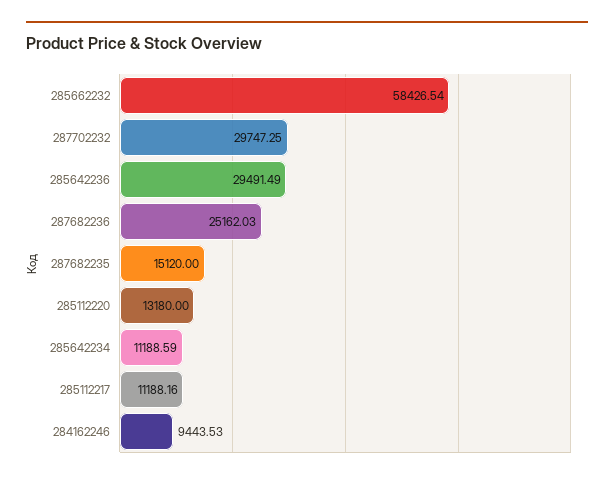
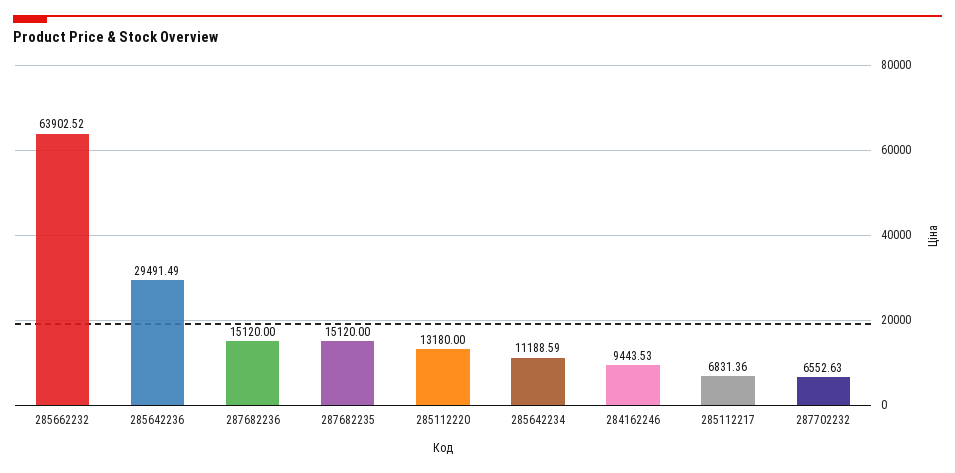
285662232: 58426.54 -> 63902.52
287702232: 29747.25 -> 6552.63
287682236: 25162.03 -> 15120
285112217: 11188.16 -> 6831.36

